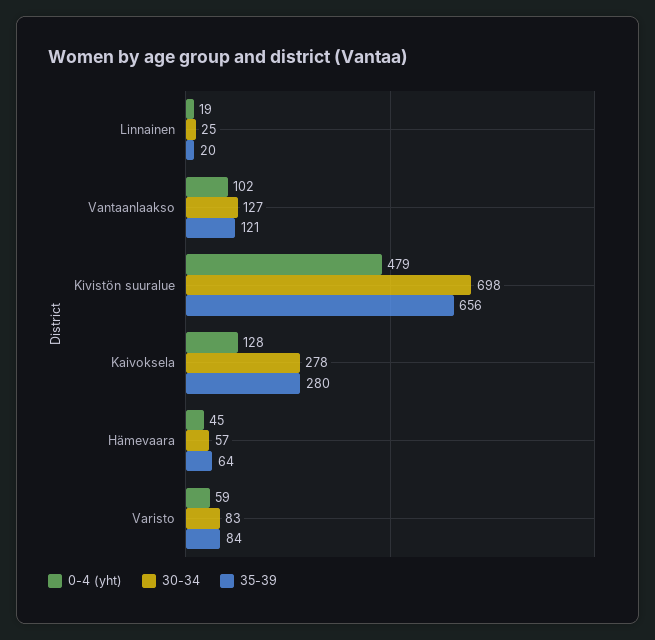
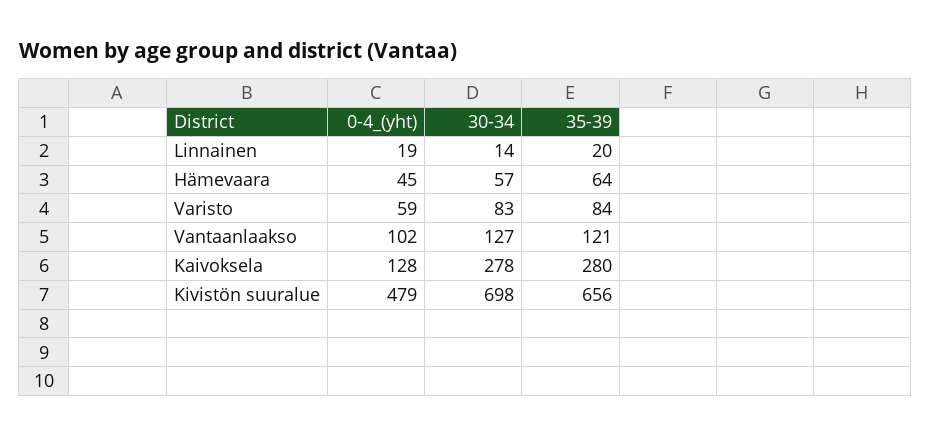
30-34, Linnainen: 25 -> 14

